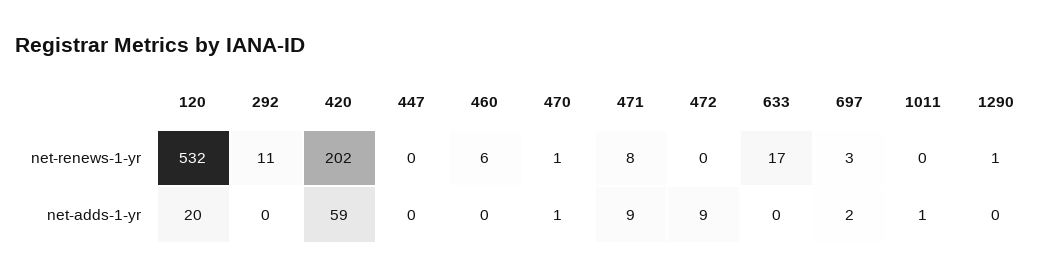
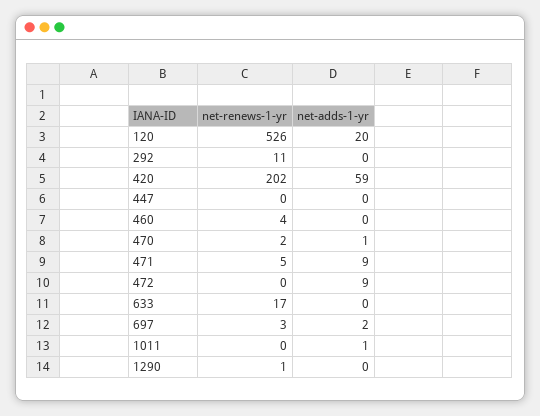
120, net-renews-1-yr: 532 -> 526
460, net-renews-1-yr: 6 -> 4
470, net-renews-1-yr: 1 -> 2
471, net-renews-1-yr: 8 -> 5

